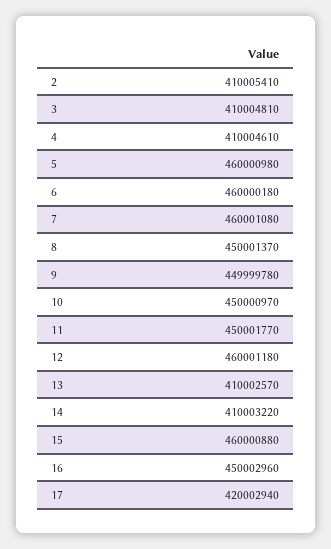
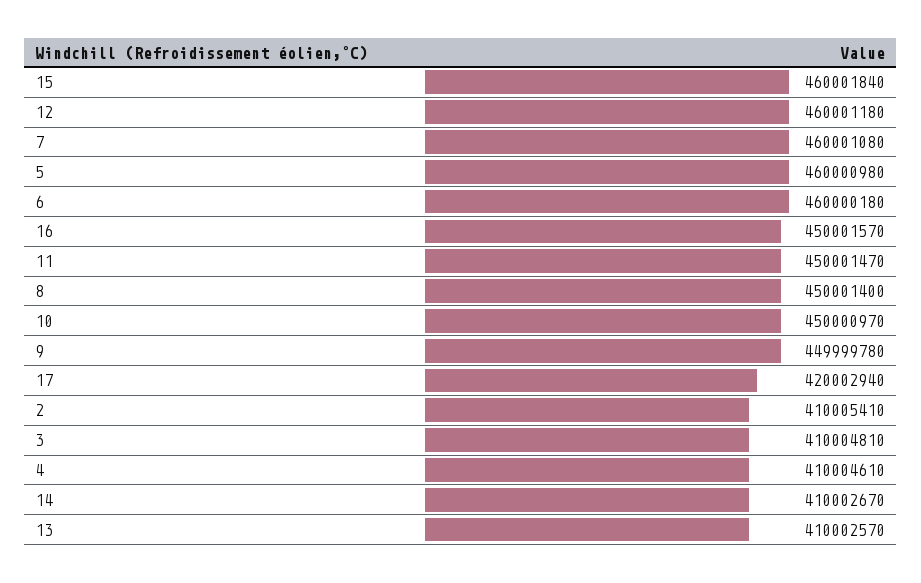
8: 450001370 -> 450001400
11: 450001770 -> 450001470
14: 410003220 -> 410002670
15: 460000880 -> 460001840
16: 450002960 -> 450001570

